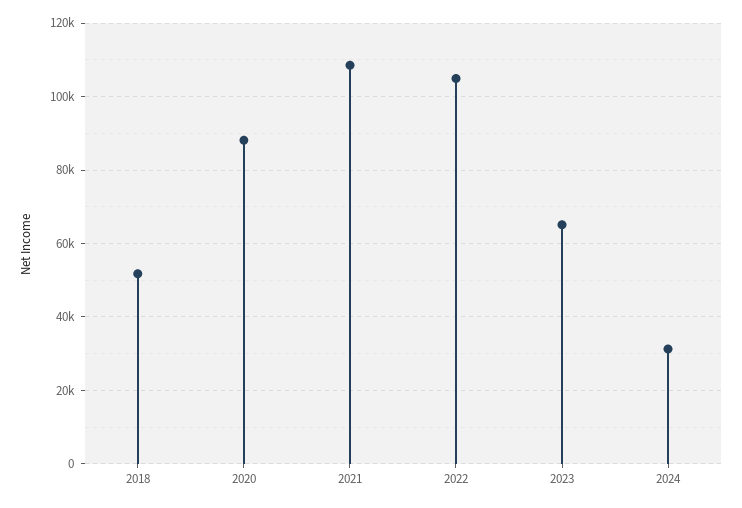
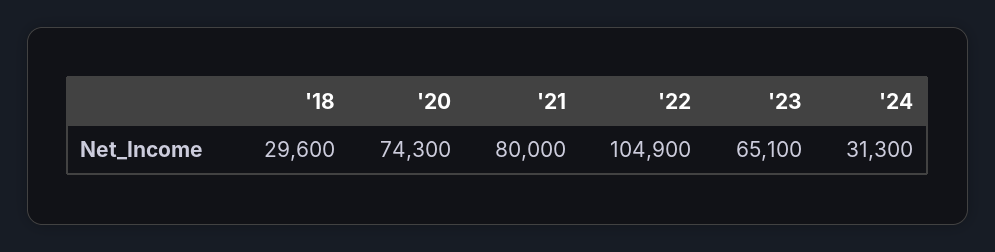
2018: 52000 -> 29600
2020: 88000 -> 74300
2021: 108000 -> 80000

